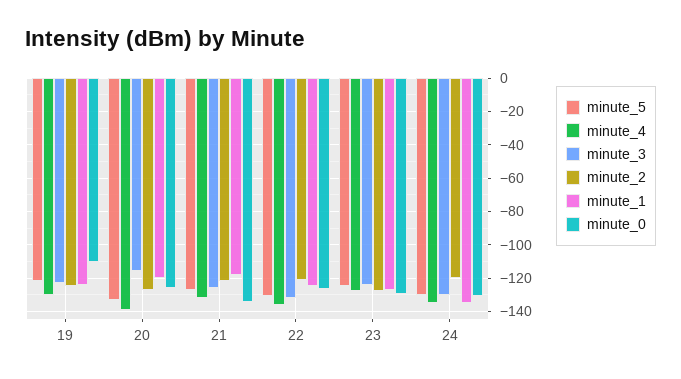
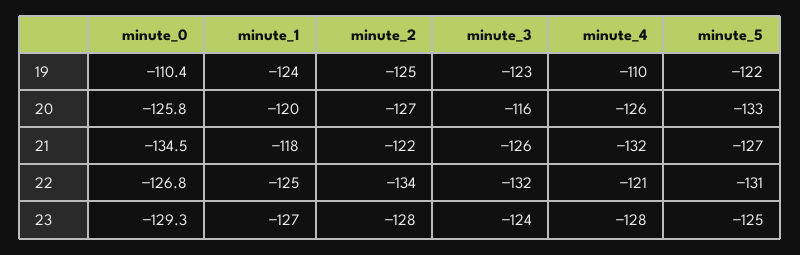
minute_4, 19: -130 -> -110
minute_4, 20: -140 -> -126
minute_4, 22: -135 -> -121
minute_2, 22: -120 -> -134
minute_5, 24: -130 -> none
minute_4, 24: -135 -> none
minute_3, 24: -130 -> none
minute_2, 24: -120 -> none
minute_1, 24: -135 -> none
minute_0, 24: -130 -> none

